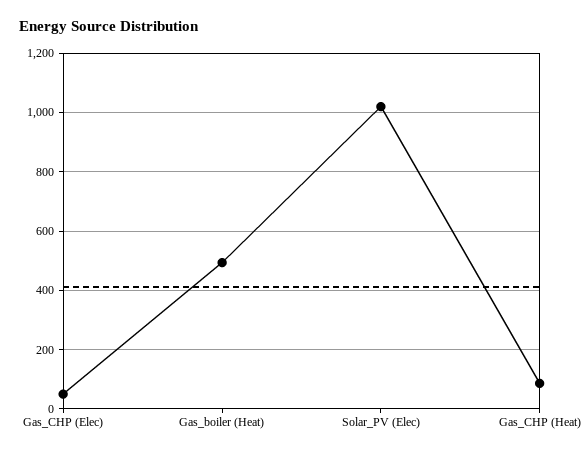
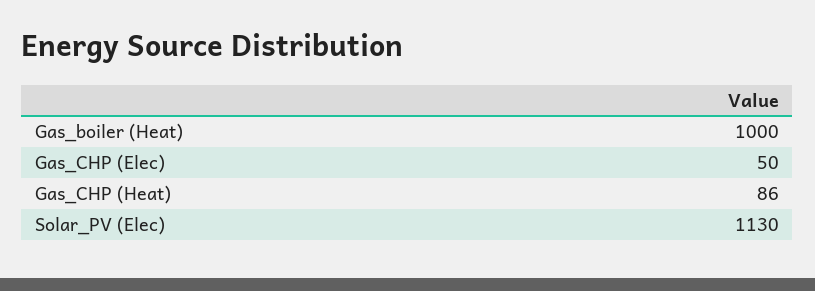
Gas_boiler (Heat): 500 -> 1000
Solar_PV (Elec): 1025 -> 1130

